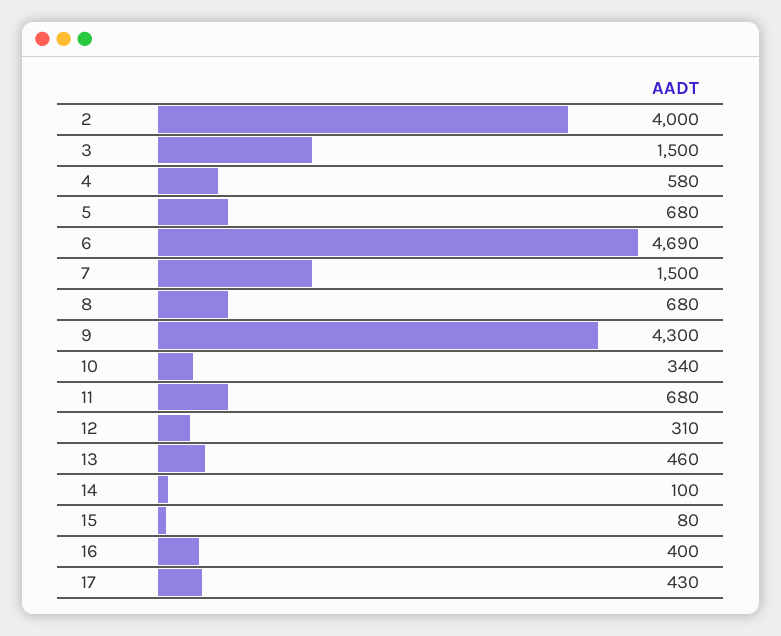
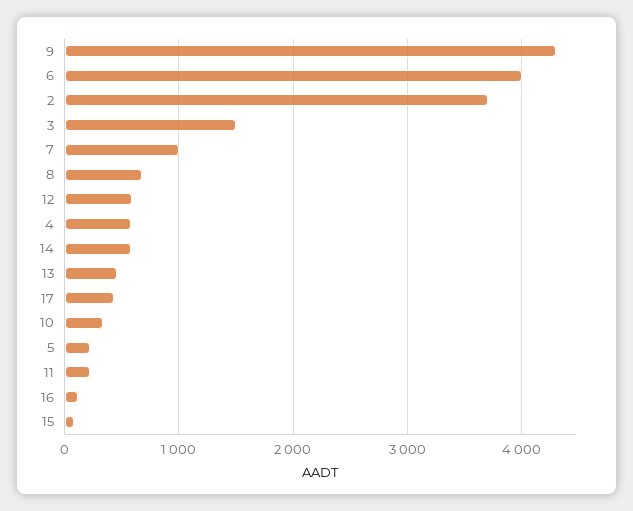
2: 4000 -> 3700
5: 680 -> 200
6: 4690 -> 4000
7: 1500 -> 1000
11: 680 -> 200
12: 310 -> 600
14: 100 -> 600
16: 400 -> 100

